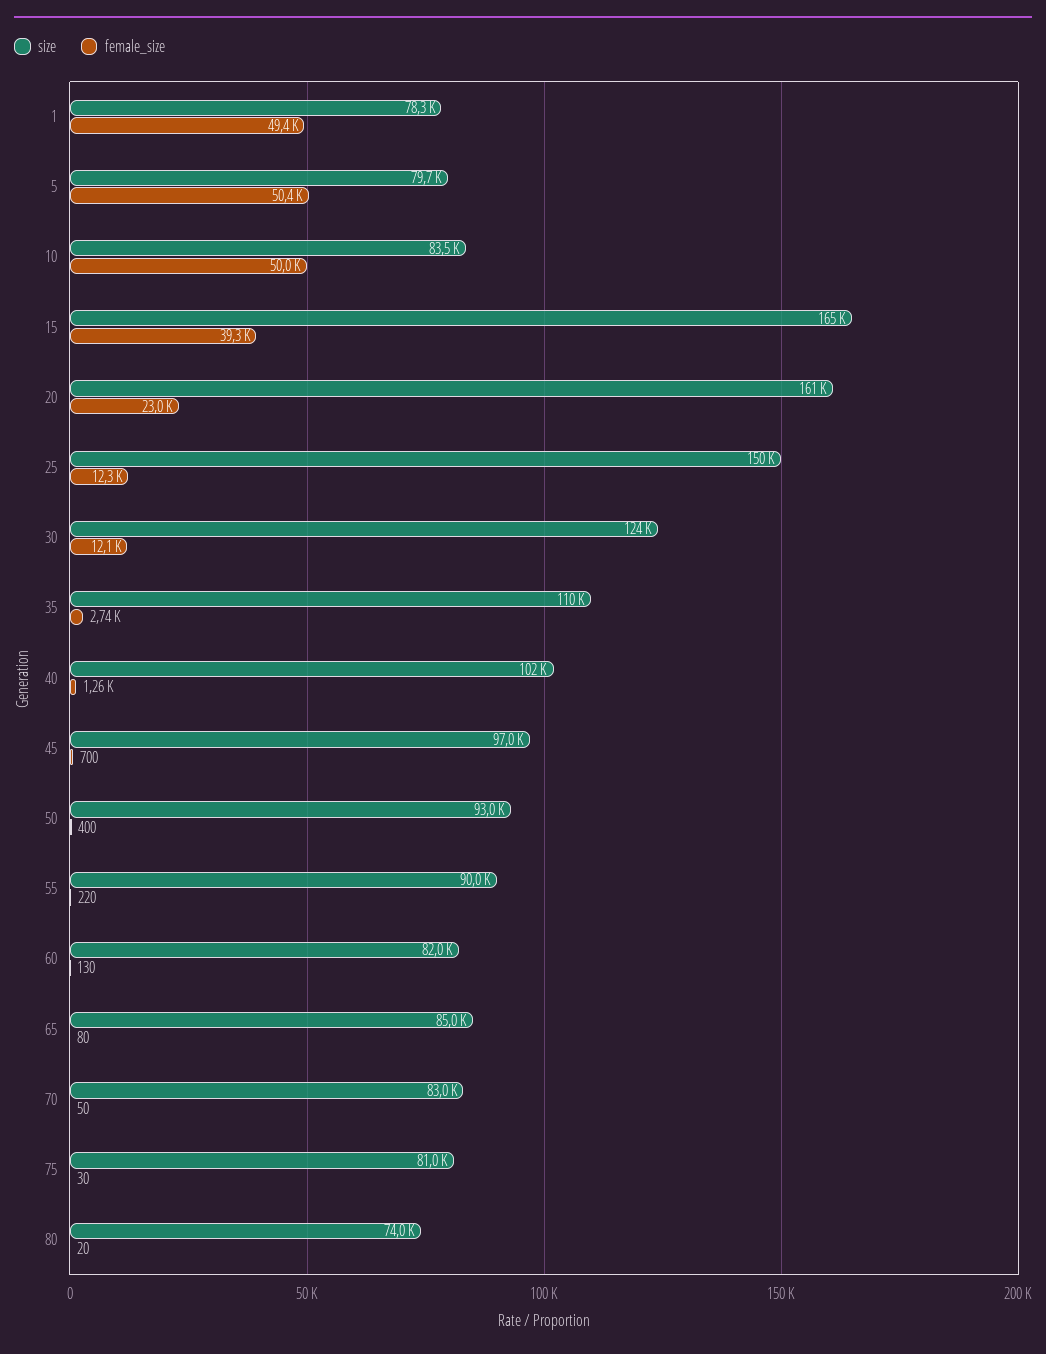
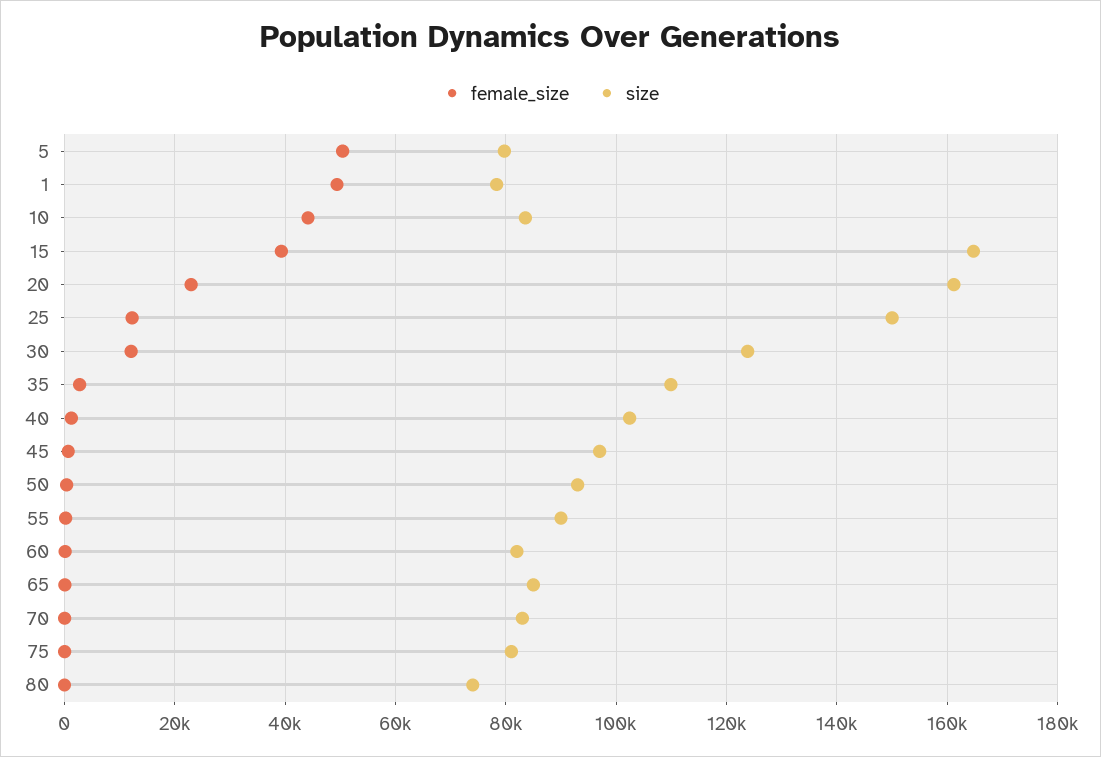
female_size, 10: 50000 -> 44000

